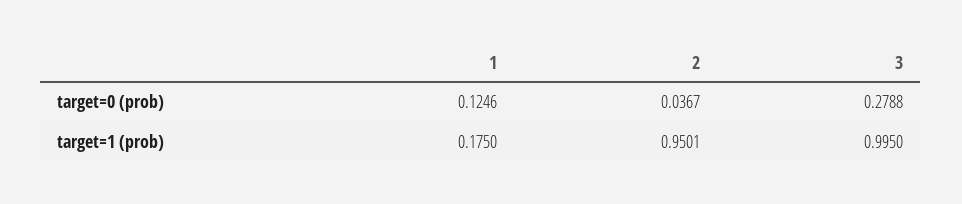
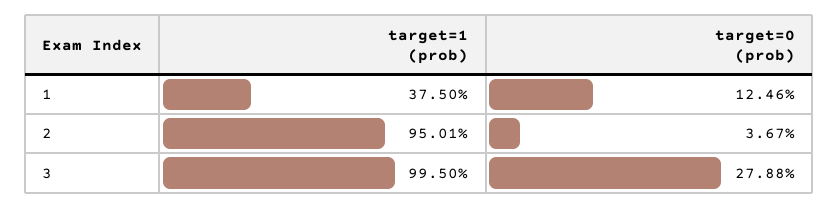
1, target=1 (prob): 0.175 -> 0.375

